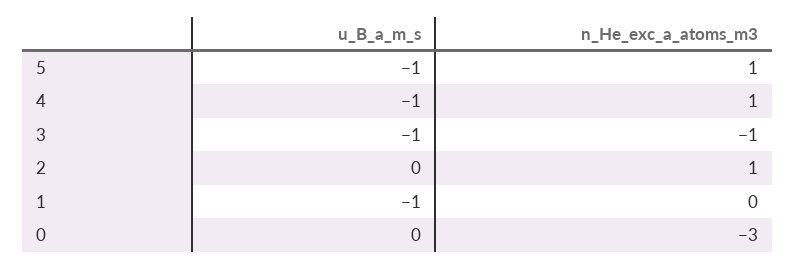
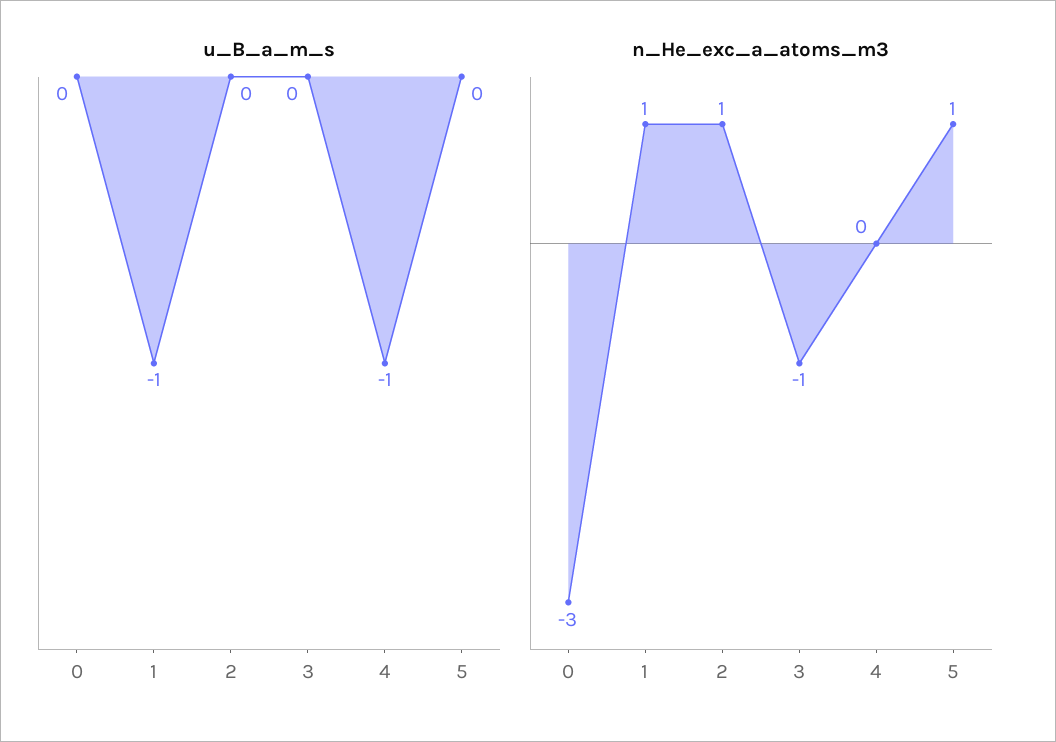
u_B_a_m_s, 5: -1 -> 0
n_He_exc_a_atoms_m3, 4: 1 -> 0
u_B_a_m_s, 3: -1 -> 0
n_He_exc_a_atoms_m3, 1: 0 -> 1

